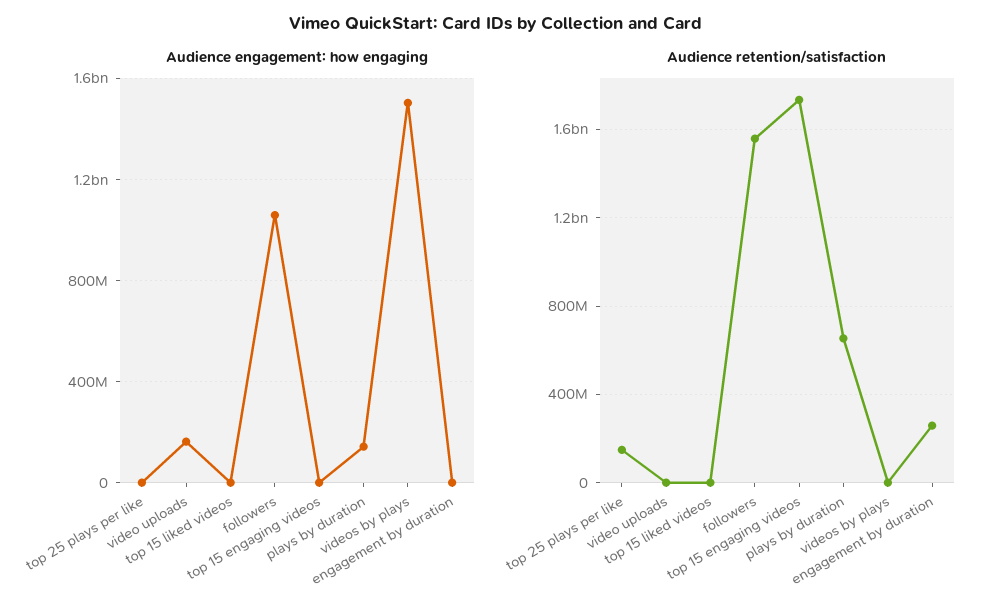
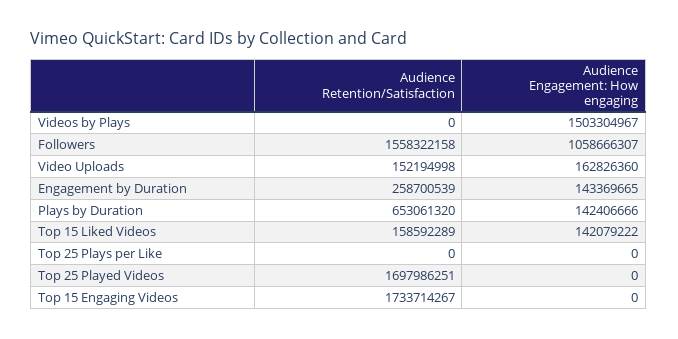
Audience engagement: how engaging, top 15 liked videos: 0 -> 142079222
Audience engagement: how engaging, engagement by duration: 0 -> 143369665
Audience retention/satisfaction, top 25 plays per like: 150000000 -> 0
Audience retention/satisfaction, video uploads: 0 -> 152194998
Audience retention/satisfaction, top 15 liked videos: 0 -> 158592289
Audience retention/satisfaction, Top 25 Played Videos: none -> 1697986251
Audience engagement: how engaging, Top 25 Played Videos: none -> 0

